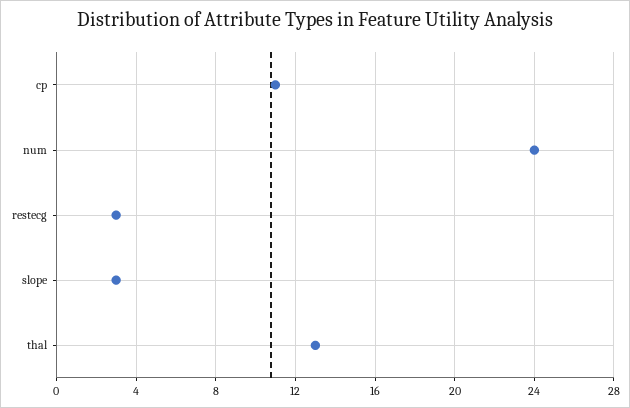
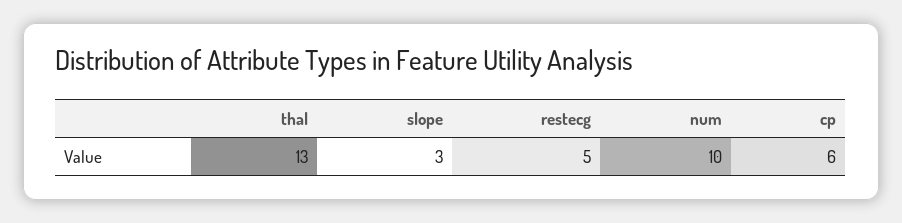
cp: 11 -> 6
num: 24 -> 10
restecg: 3 -> 5

